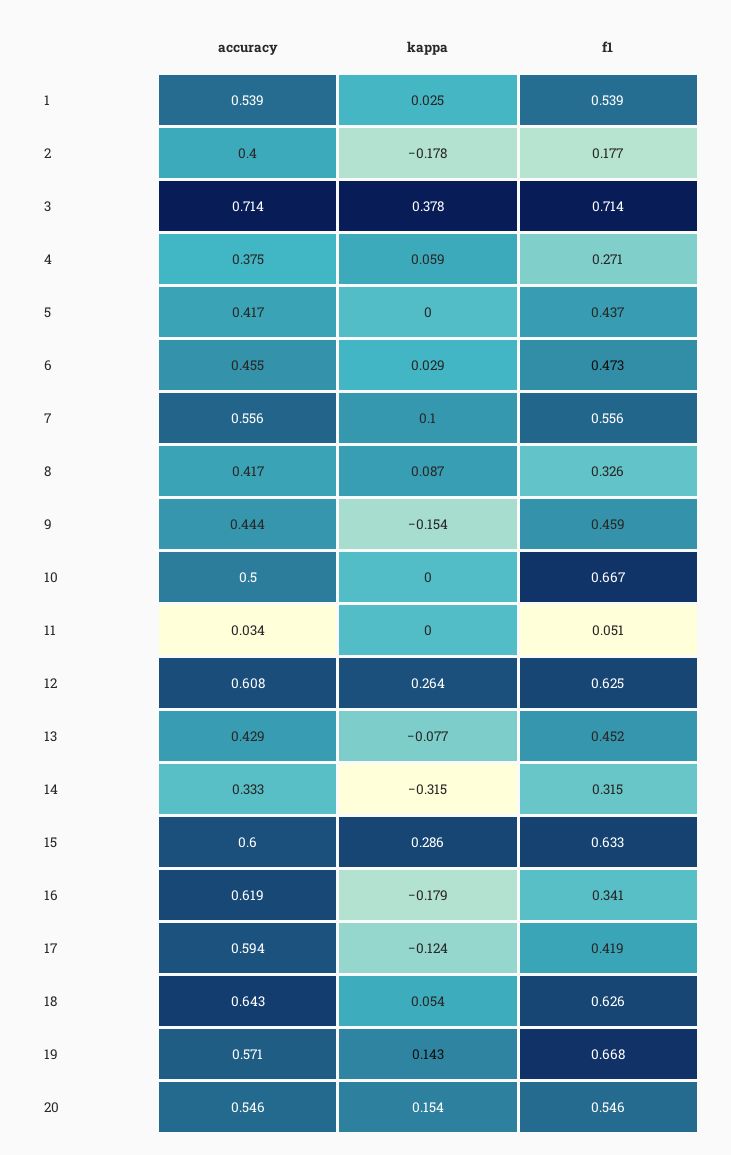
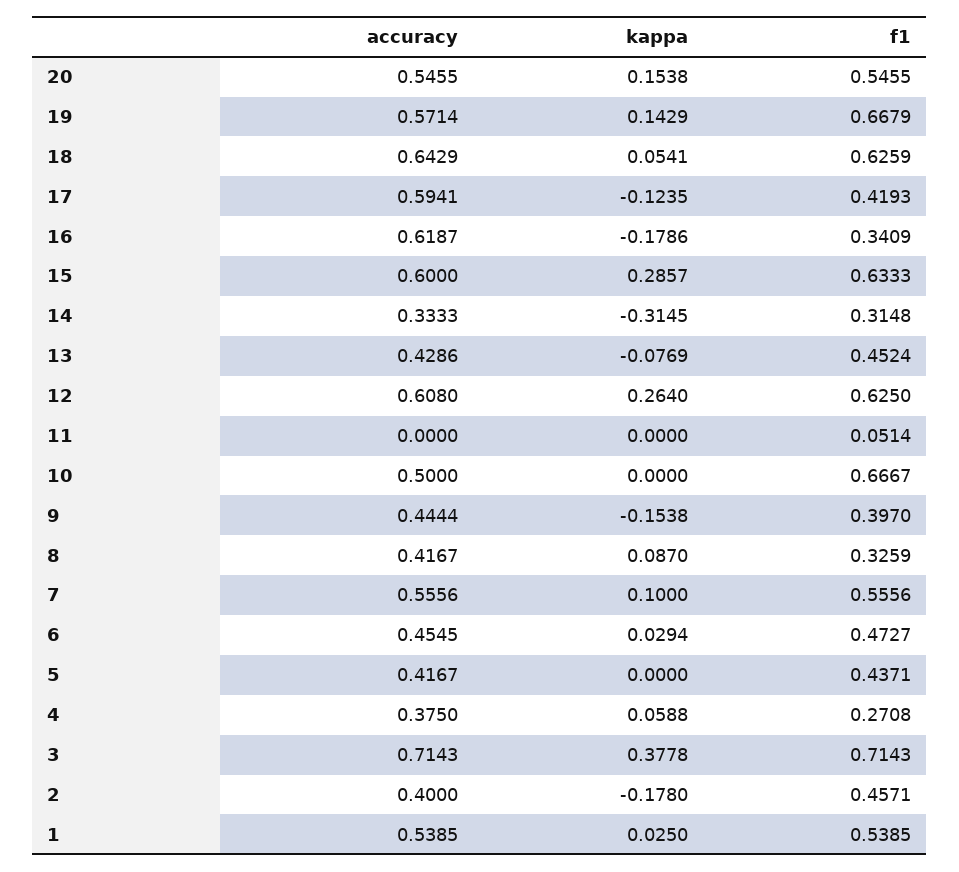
f1, 2: 0.177 -> 0.4571
f1, 9: 0.459 -> 0.397
accuracy, 11: 0.034 -> 0

